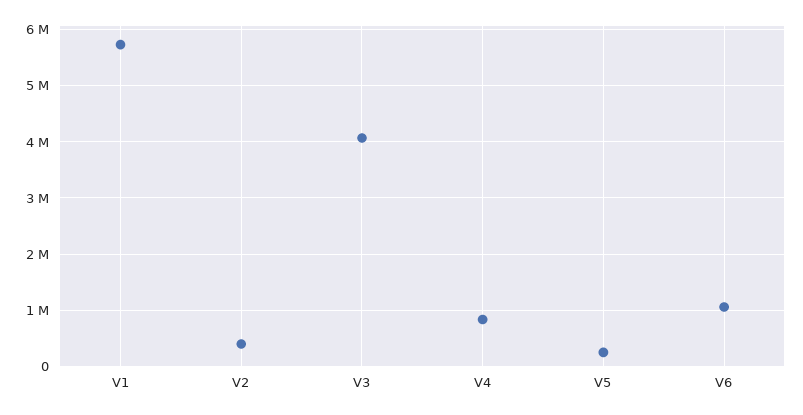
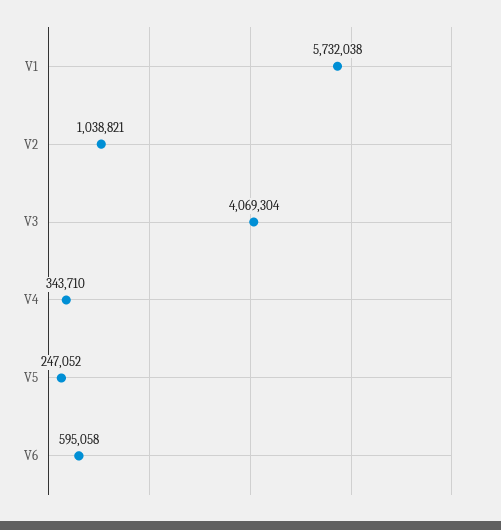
V2: 400000 -> 1038821
V4: 800000 -> 343710
V6: 1000000 -> 595058

